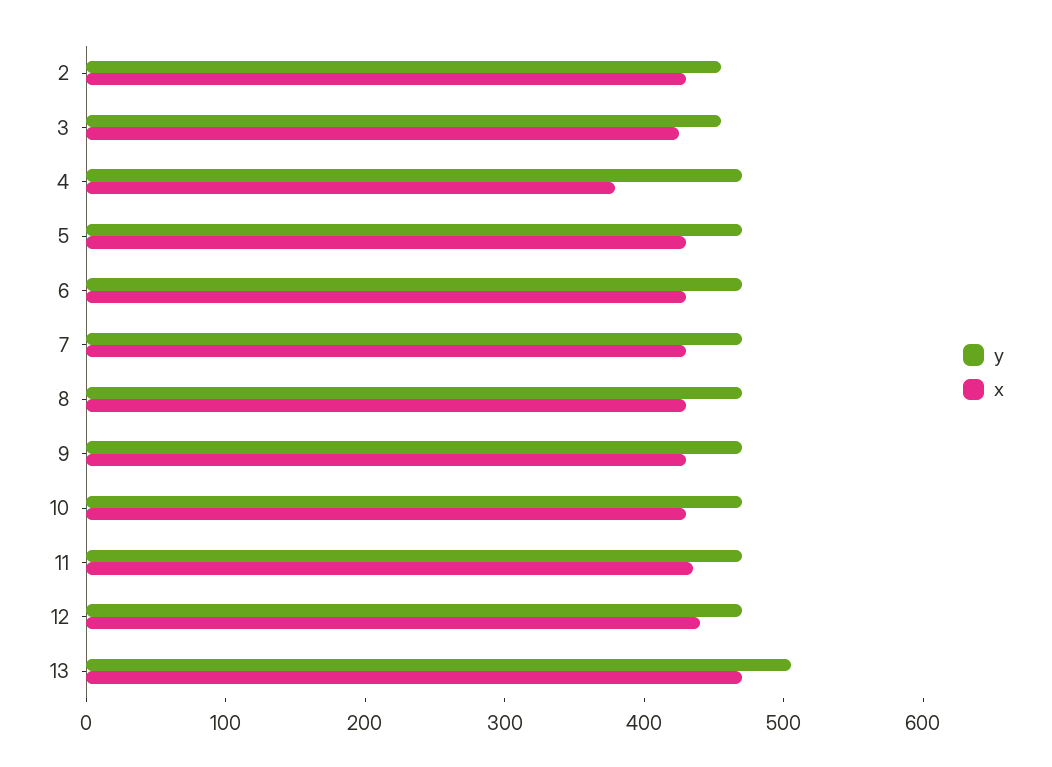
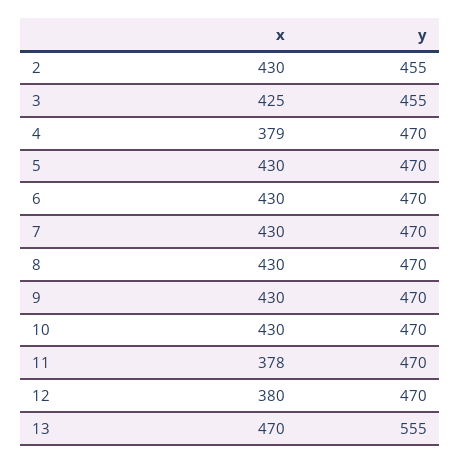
x, 11: 440 -> 378
x, 12: 440 -> 380
y, 13: 500 -> 555

